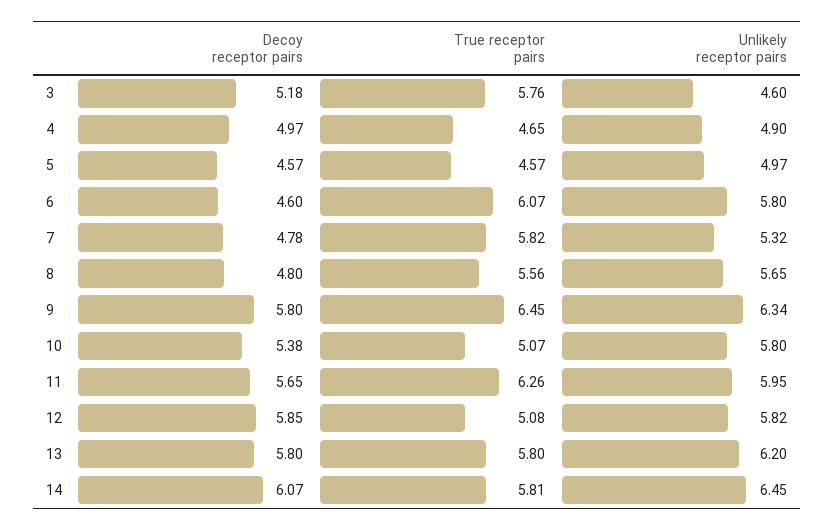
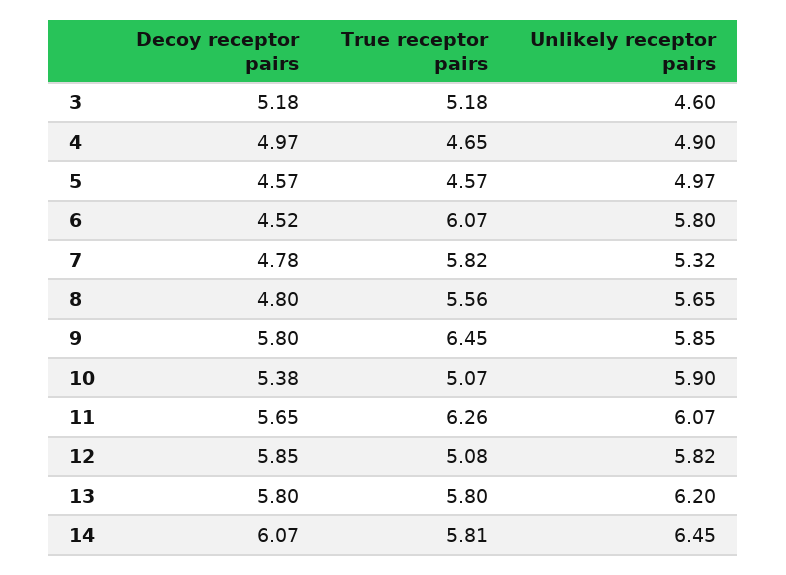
True receptor pairs, 3: 5.76 -> 5.18
Decoy receptor pairs, 6: 4.6 -> 4.52
Unlikely receptor pairs, 9: 6.34 -> 5.85
Unlikely receptor pairs, 10: 5.8 -> 5.9
Unlikely receptor pairs, 11: 5.95 -> 6.07

